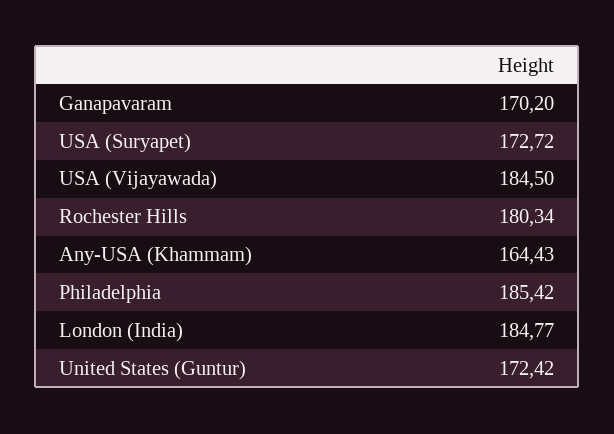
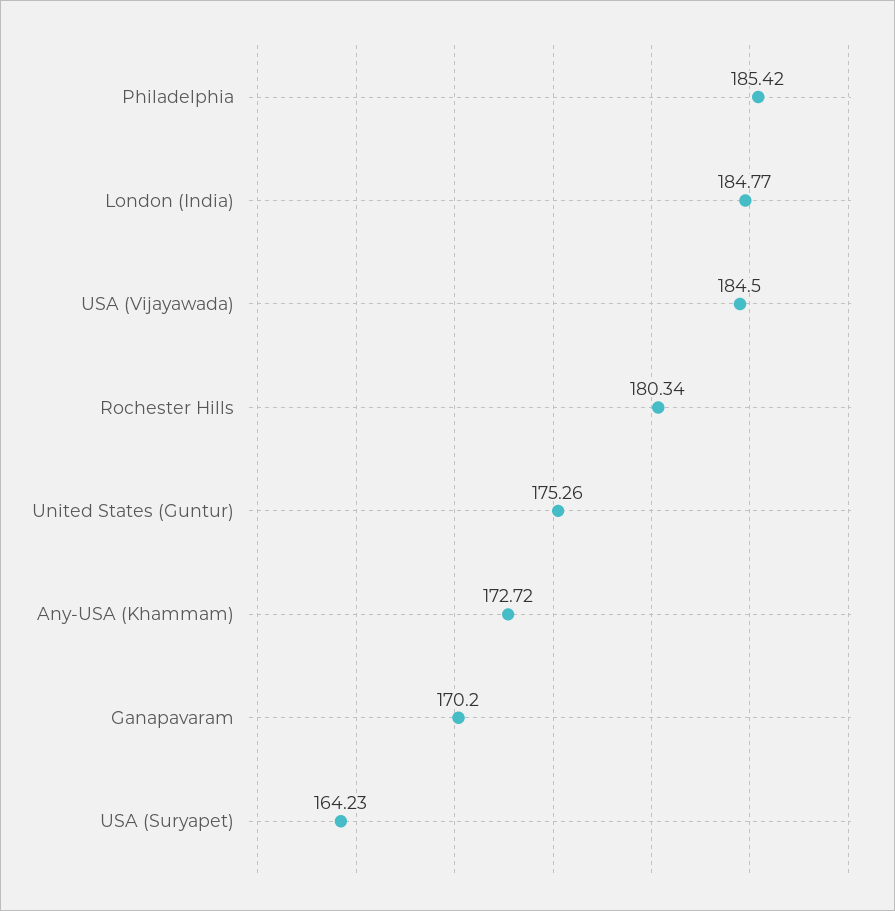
USA (Suryapet): 172.72 -> 164.23
Any-USA (Khammam): 164.43 -> 172.72
United States (Guntur): 172.42 -> 175.26

